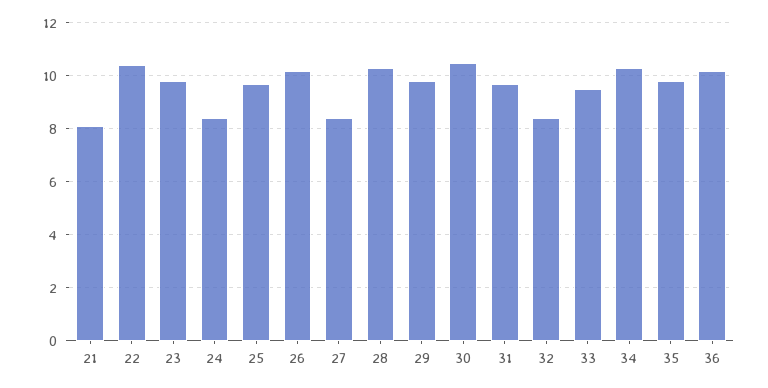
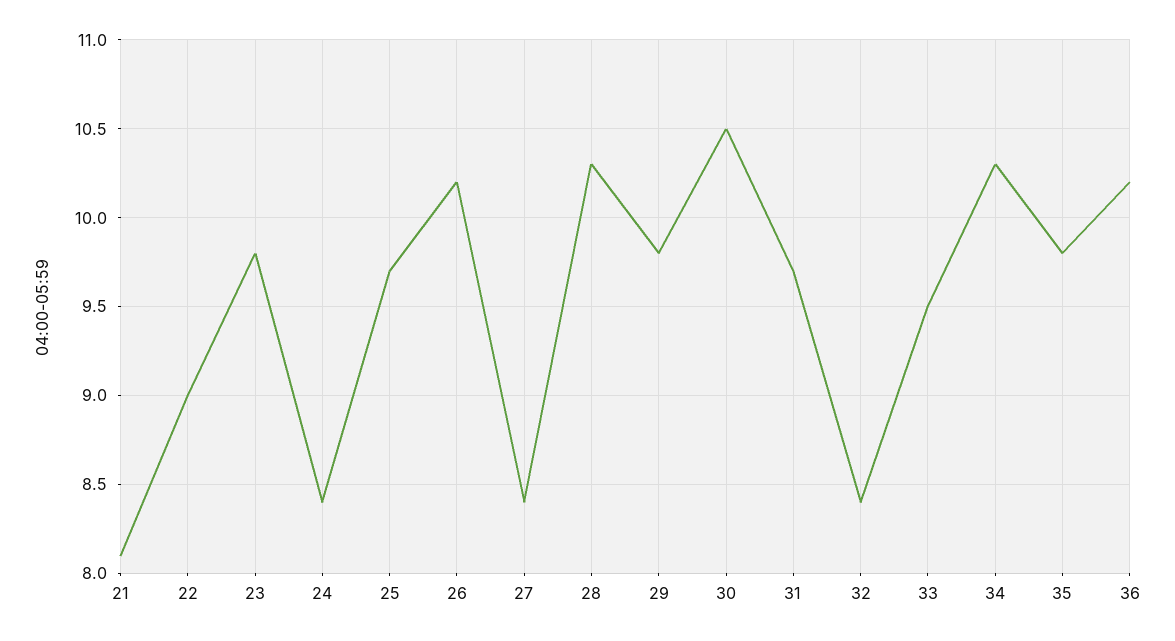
22: 10.5 -> 9

